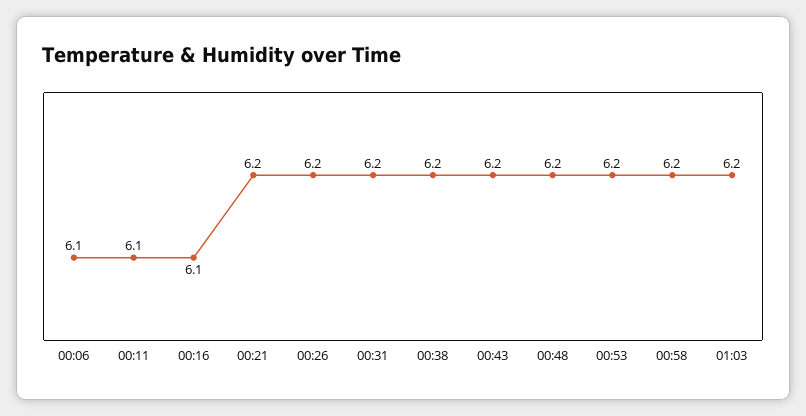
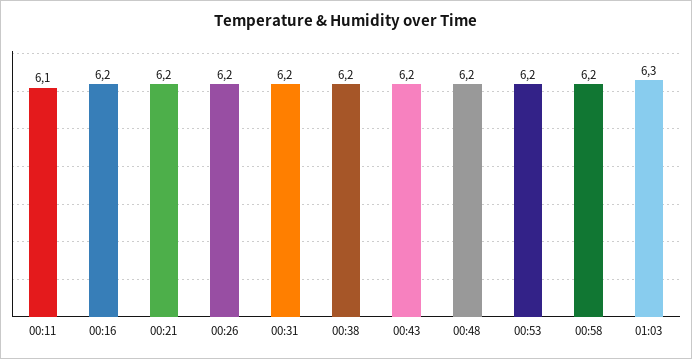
00:06: 6.1 -> none
00:16: 6.1 -> 6.2
01:03: 6.2 -> 6.3

